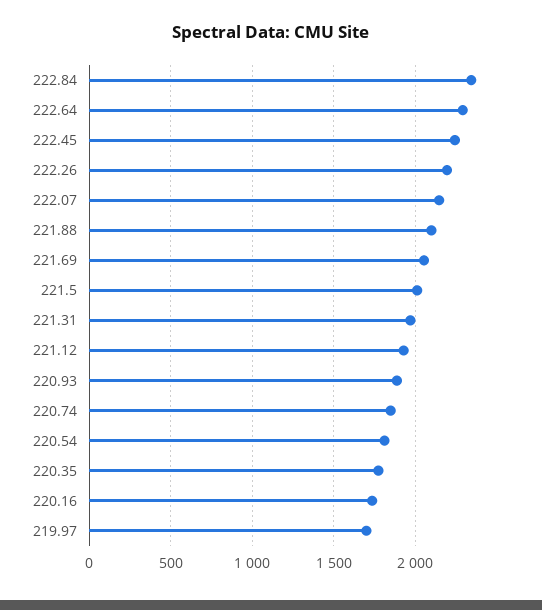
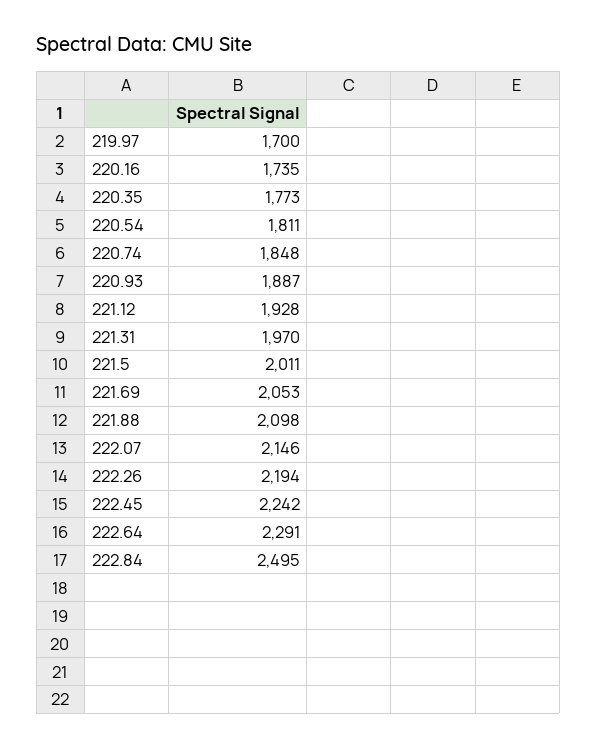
222.84: 2350 -> 2495

